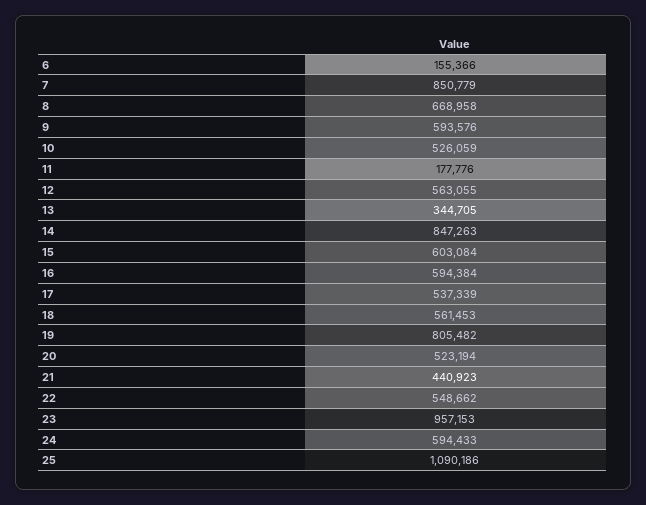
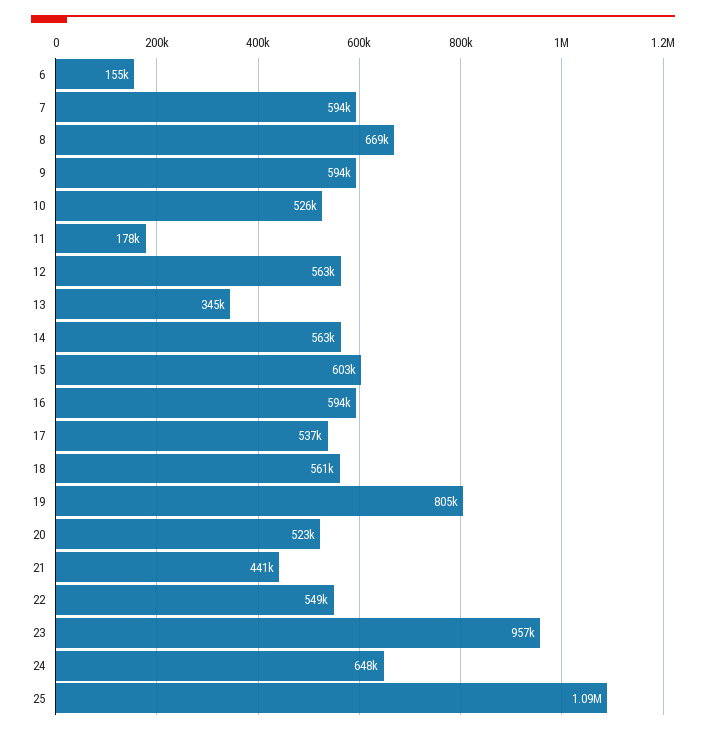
7: 850779 -> 594000
14: 847263 -> 563000
24: 594433 -> 648000

